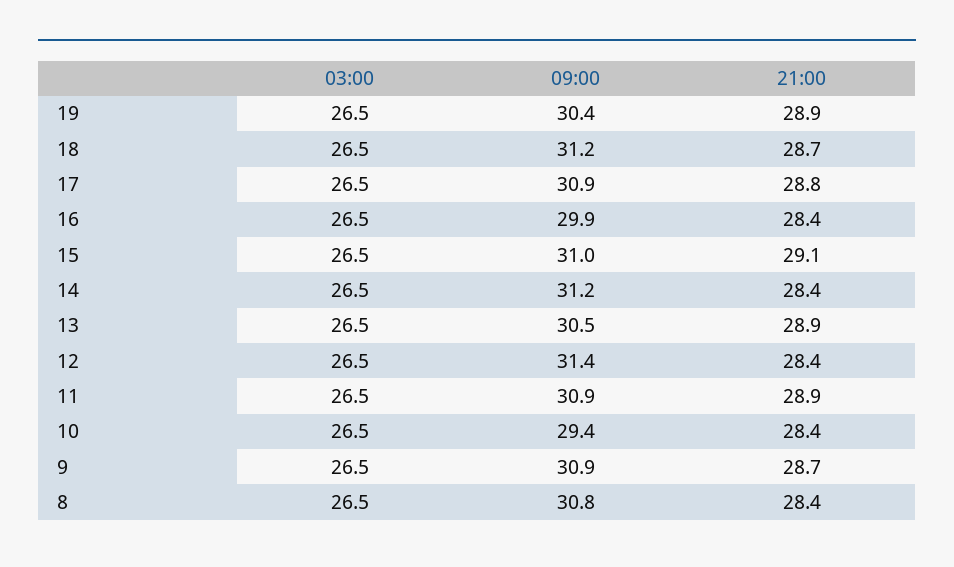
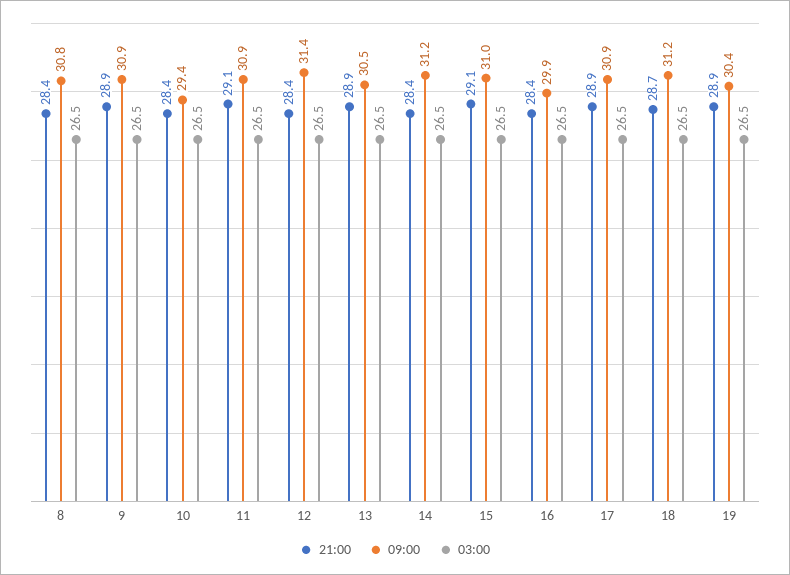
21:00, 17: 28.8 -> 28.9
21:00, 11: 28.9 -> 29.1
21:00, 9: 28.7 -> 28.9

